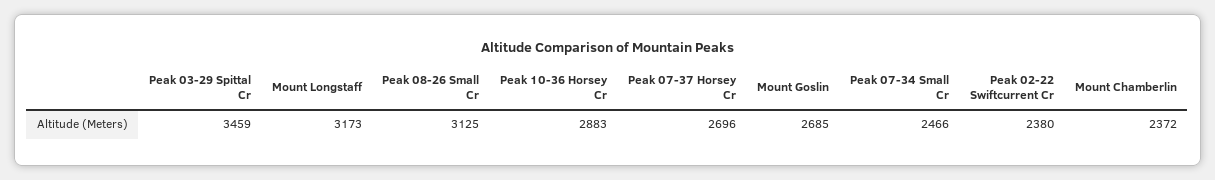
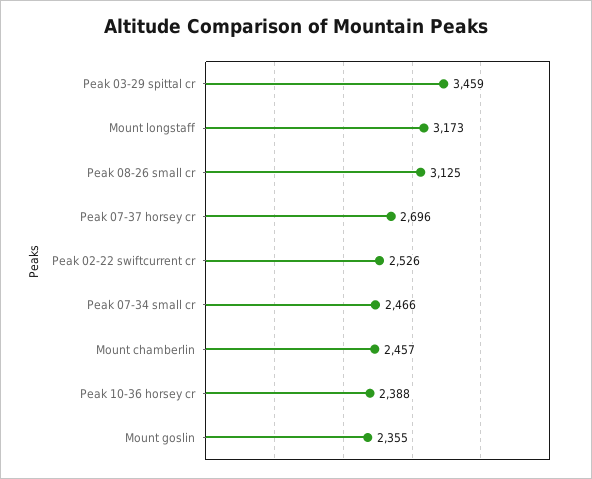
Peak 10-36 Horsey Cr: 2883 -> 2388
Mount Goslin: 2685 -> 2355
Peak 02-22 Swiftcurrent Cr: 2380 -> 2526
Mount Chamberlin: 2372 -> 2457

